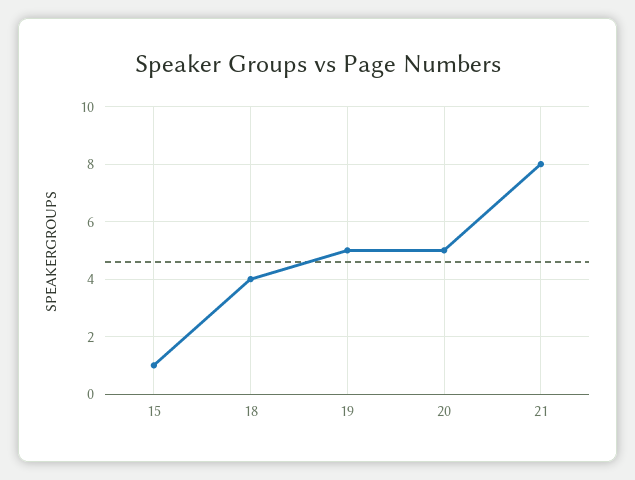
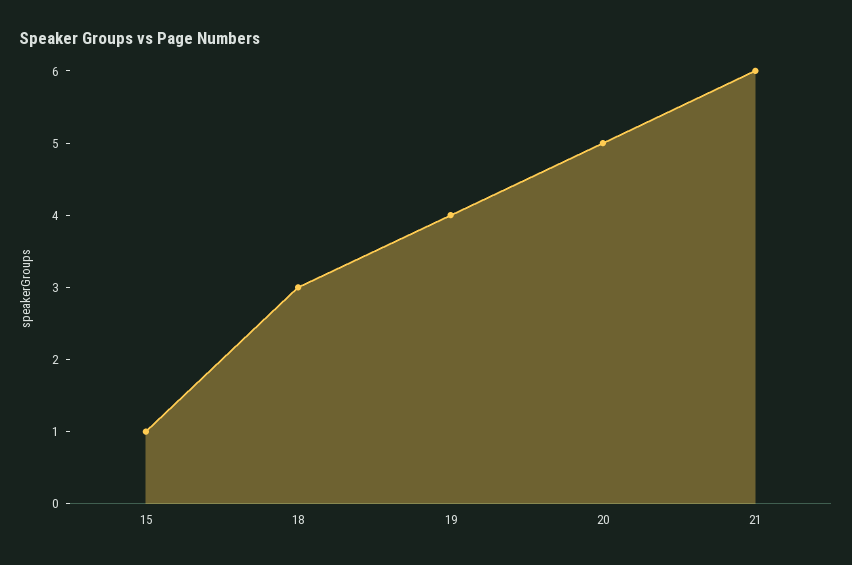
18: 4 -> 3
19: 5 -> 4
21: 8 -> 6

